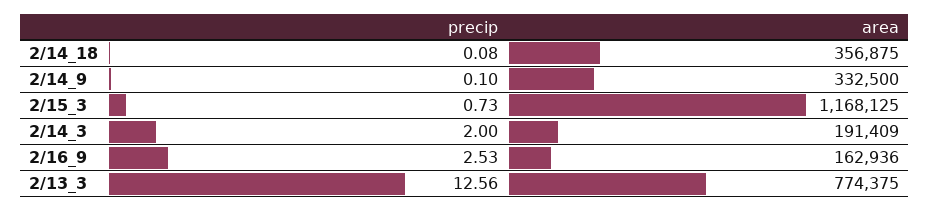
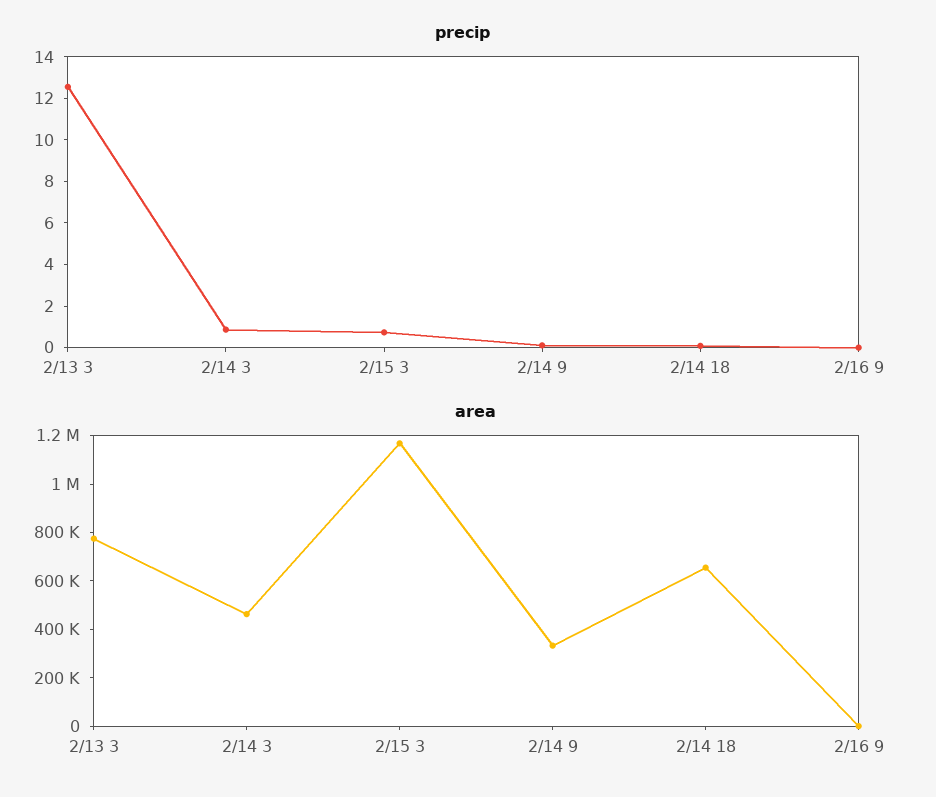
area, 2/14_18: 356875 -> 650000
precip, 2/14_3: 2 -> 1
area, 2/14_3: 191409 -> 450000
precip, 2/16_9: 2.53 -> 0
area, 2/16_9: 162936 -> 0

